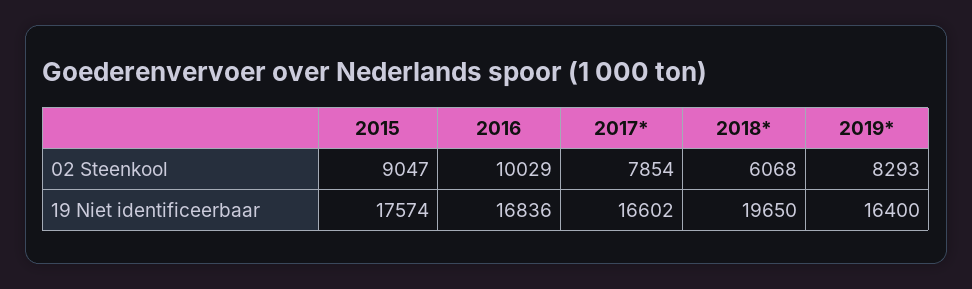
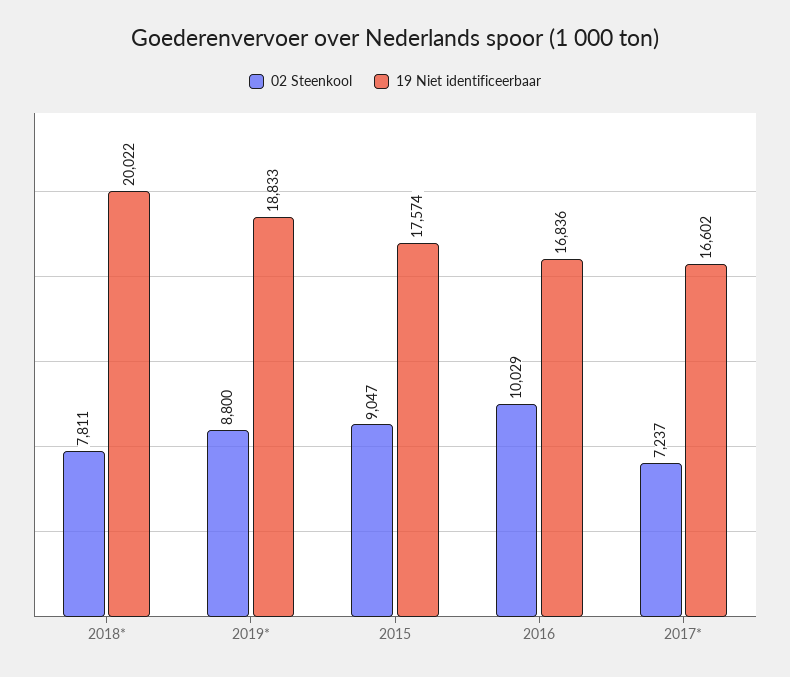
02 Steenkool, 2017*: 7854 -> 7237
02 Steenkool, 2018*: 6068 -> 7811
02 Steenkool, 2019*: 8293 -> 8800
19 Niet identificeerbaar, 2018*: 19650 -> 20022
19 Niet identificeerbaar, 2019*: 16400 -> 18833

